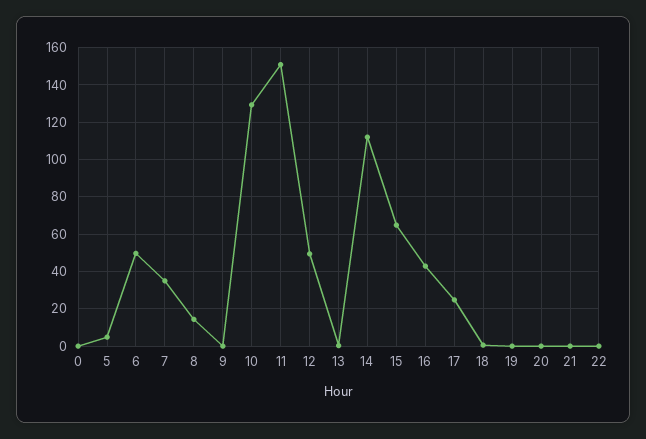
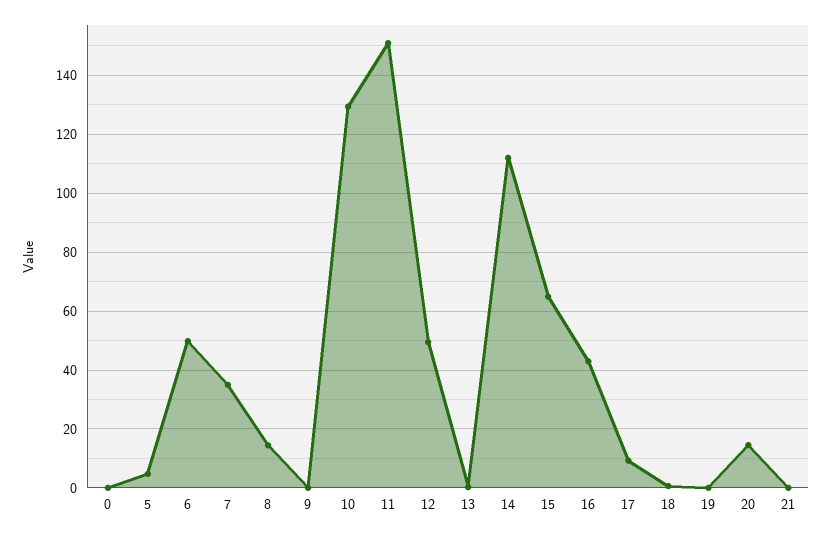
17: 25 -> 10
20: 0 -> 15
22: 0 -> none

